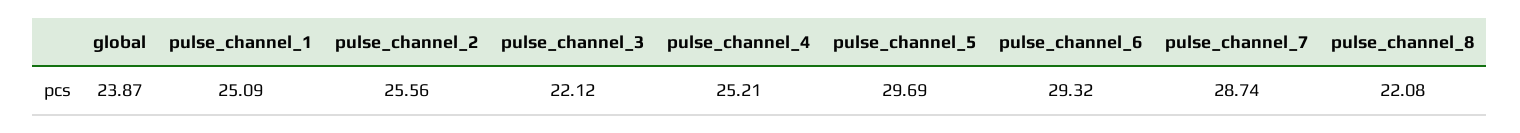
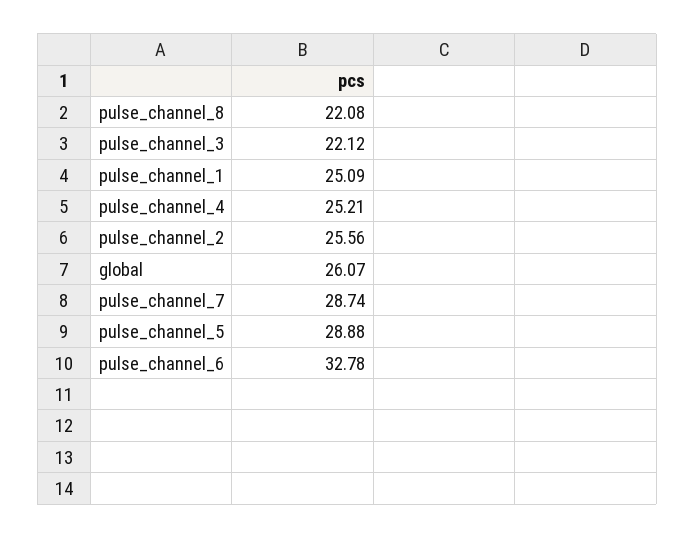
global: 23.87 -> 26.07
pulse_channel_5: 29.69 -> 28.88
pulse_channel_6: 29.32 -> 32.78

